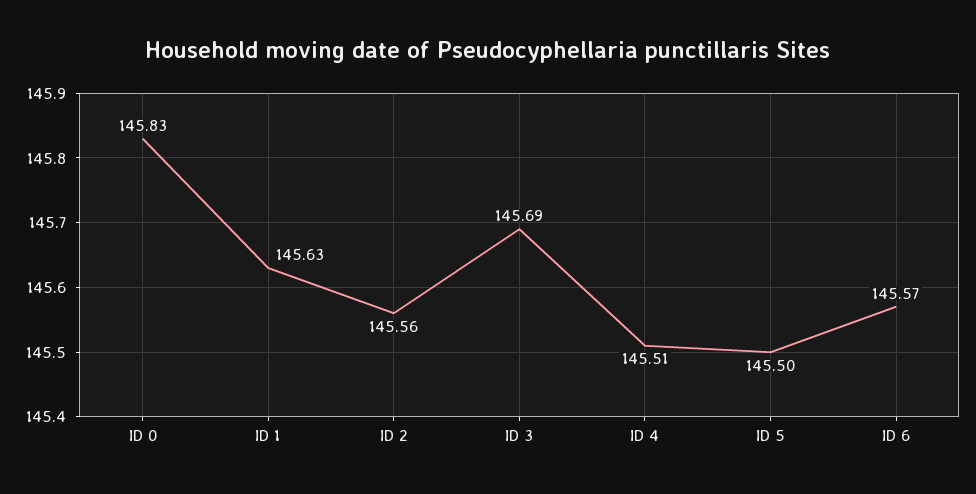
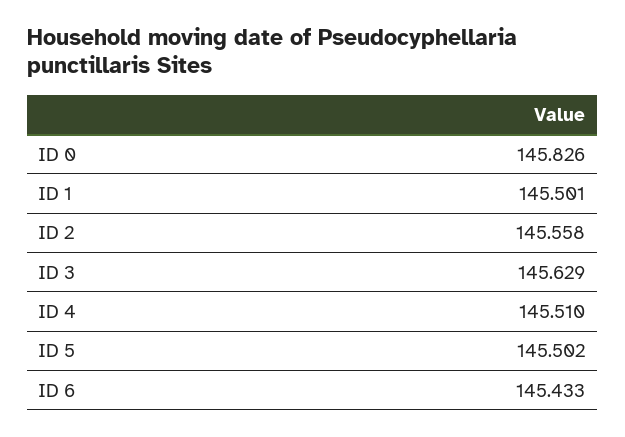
ID 1: 145.63 -> 145.501
ID 3: 145.69 -> 145.629
ID 6: 145.57 -> 145.433

